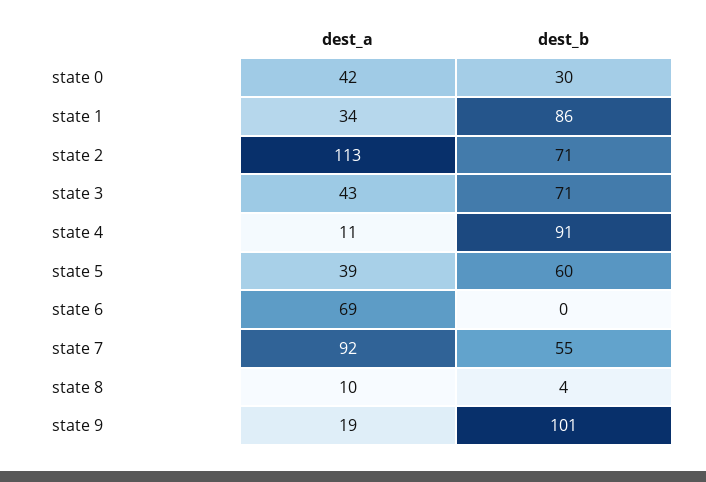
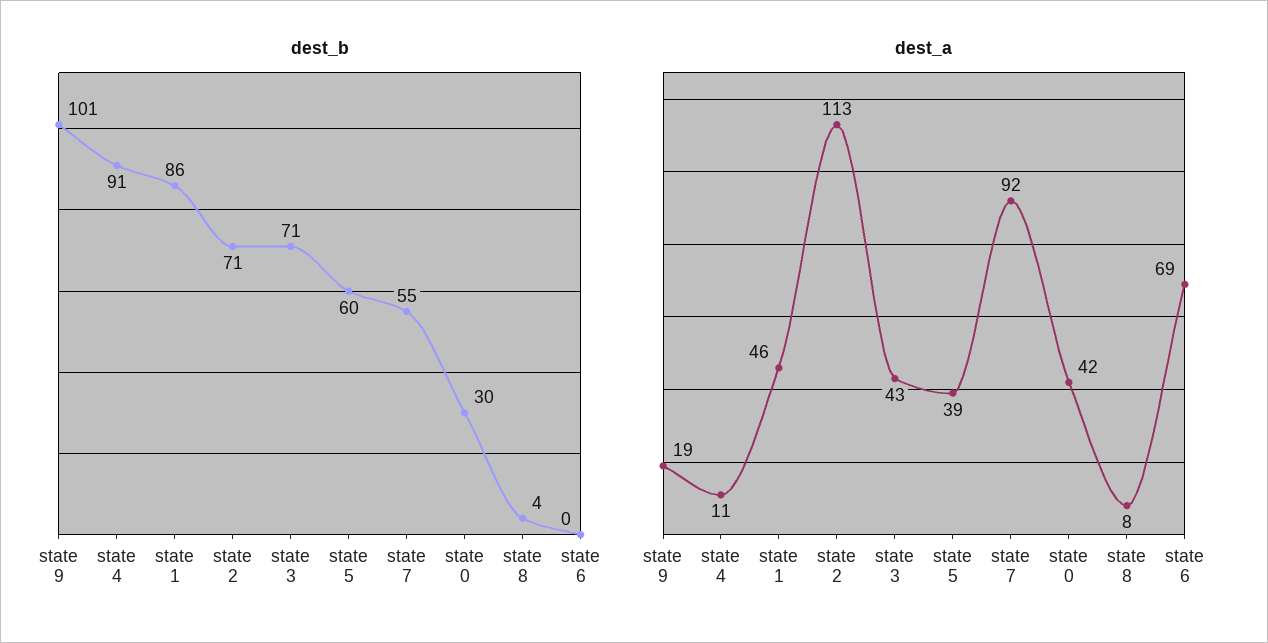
dest_a, state 1: 34 -> 46
dest_a, state 8: 10 -> 8

